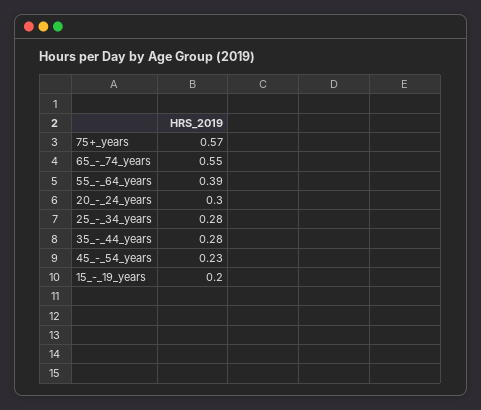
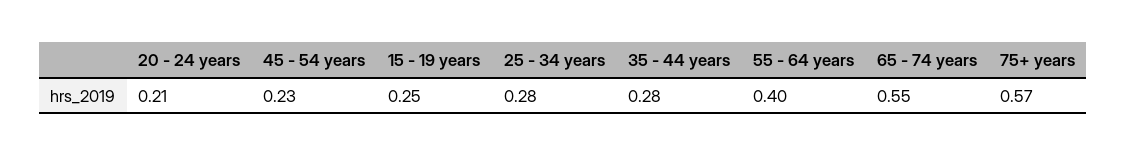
55_-_64_years: 0.39 -> 0.4
20_-_24_years: 0.3 -> 0.21
15_-_19_years: 0.2 -> 0.25

